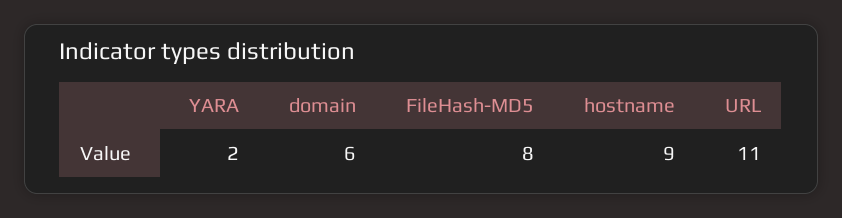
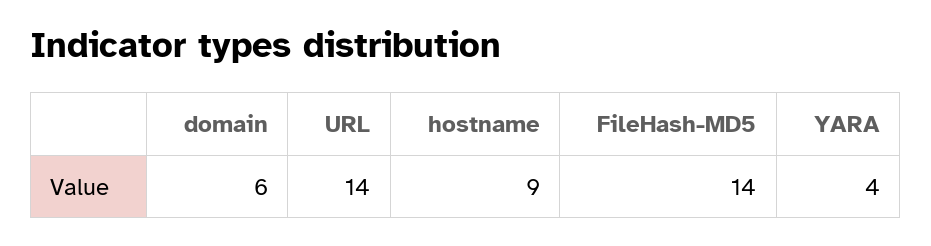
YARA: 2 -> 4
FileHash-MD5: 8 -> 14
URL: 11 -> 14

